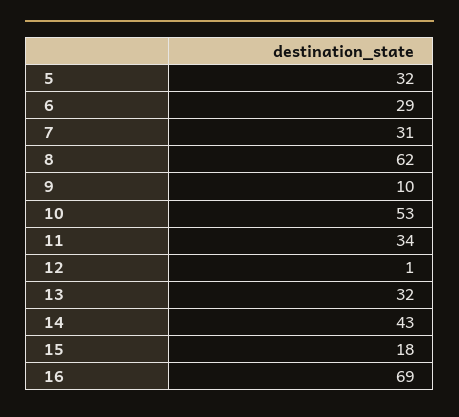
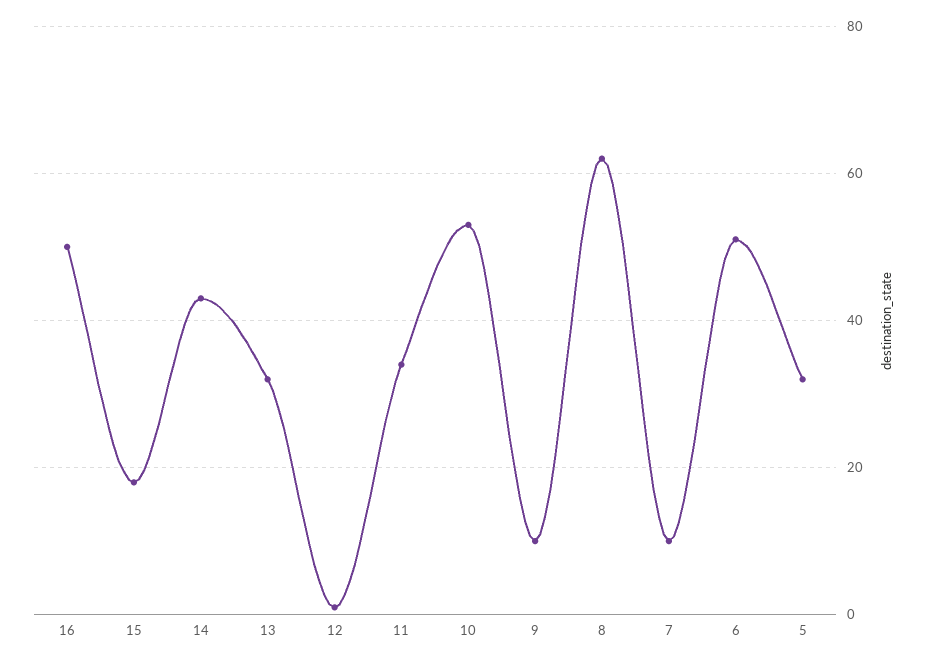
6: 29 -> 50
7: 31 -> 10
16: 69 -> 50

